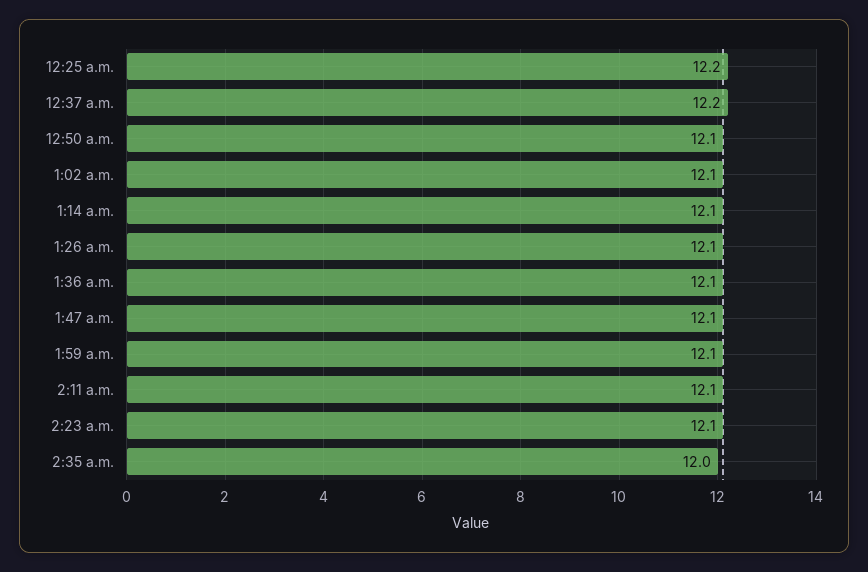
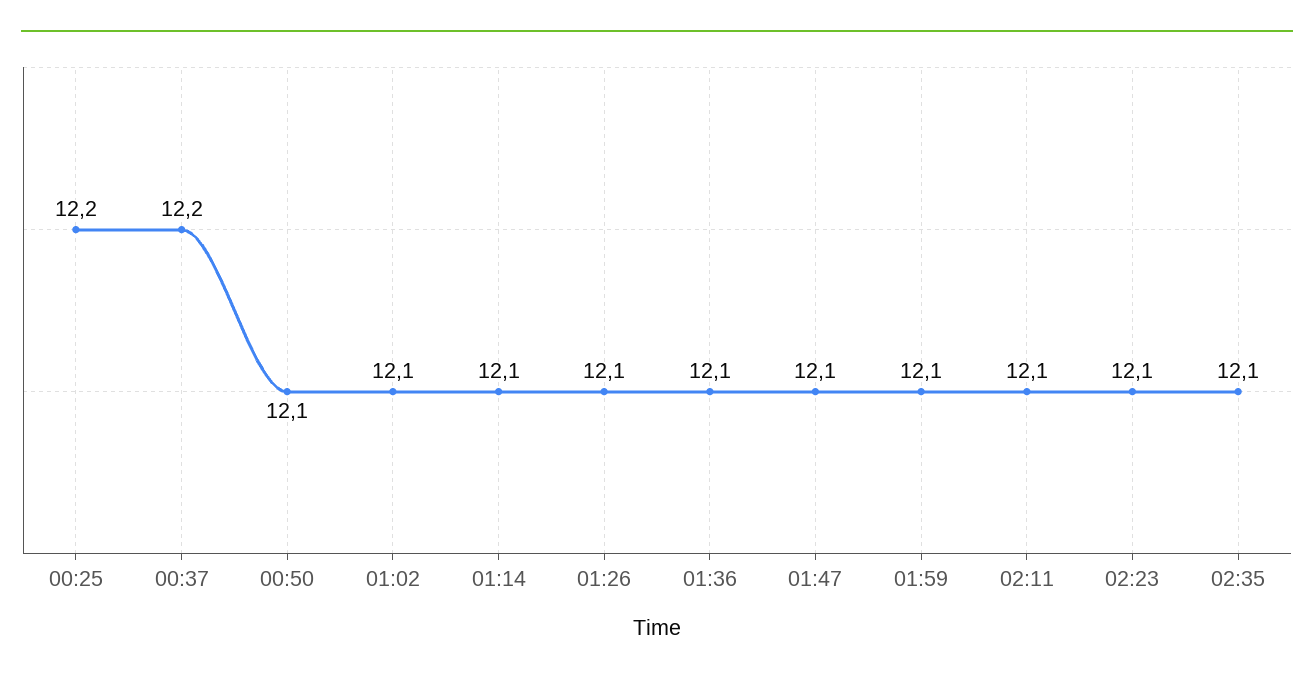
2:35 a.m.: 12 -> 12.1

